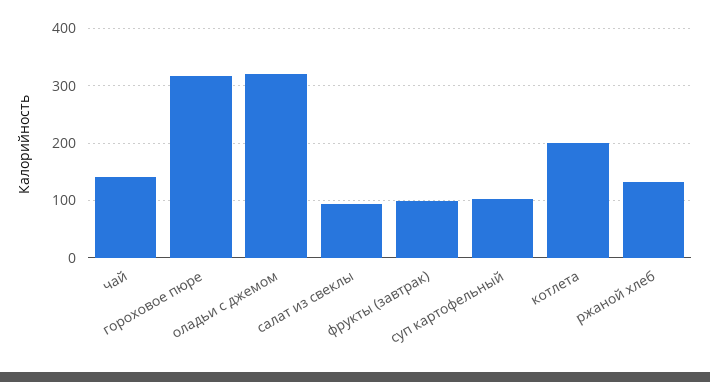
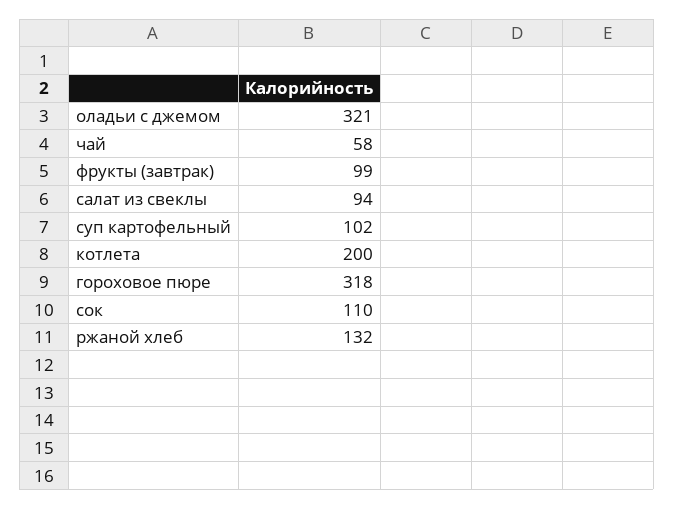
чай: 140 -> 58
сок: none -> 110

